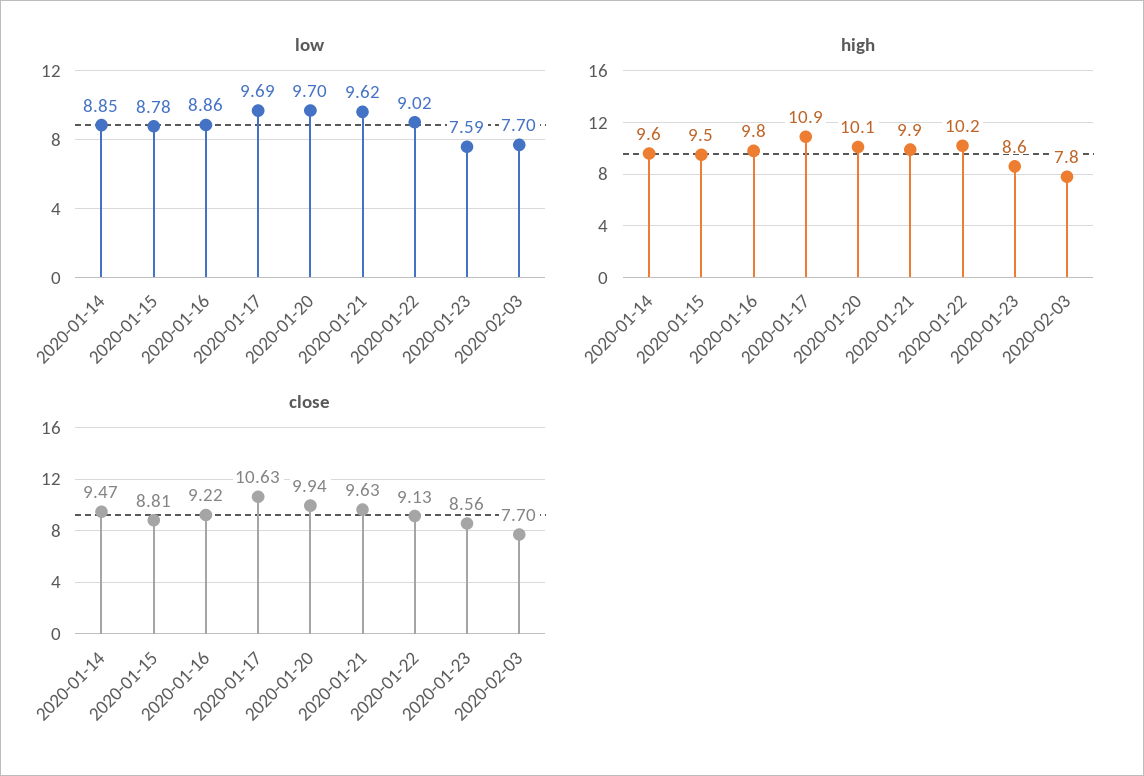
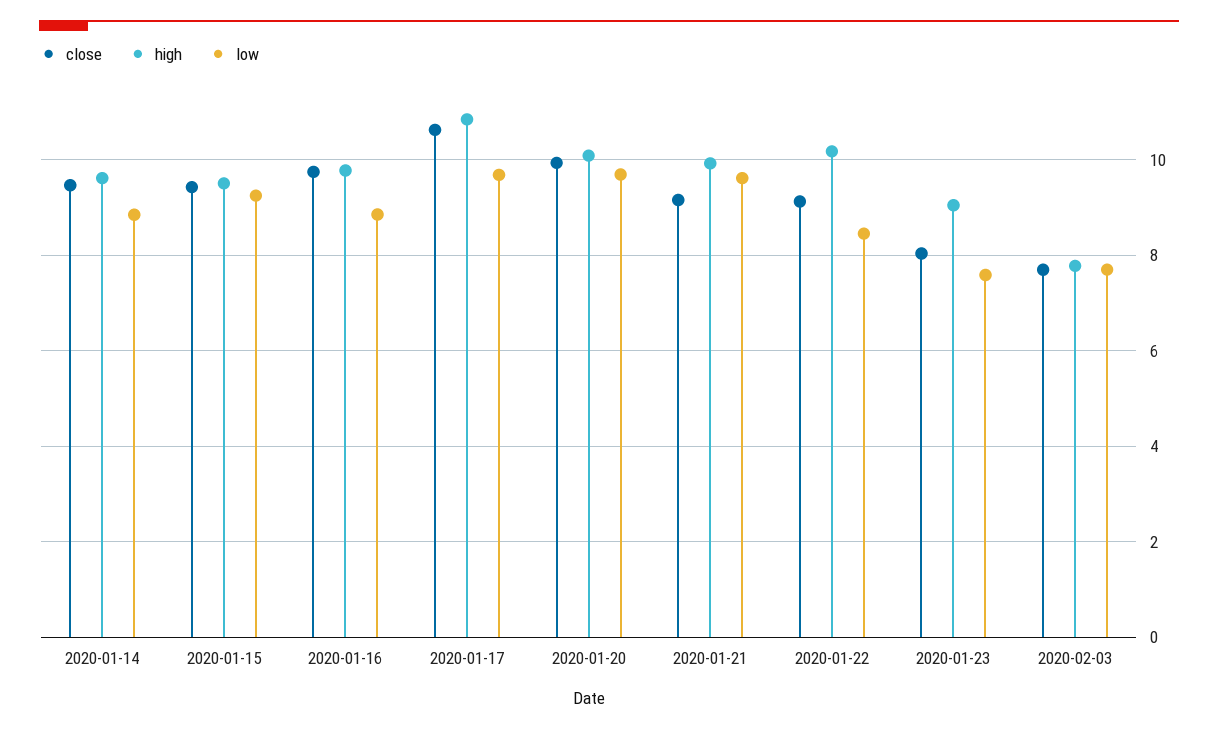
low, 2020-01-15: 8.78 -> 9.2
low, 2020-01-22: 9.02 -> 8.4
high, 2020-01-23: 8.6 -> 9
close, 2020-01-15: 8.81 -> 9.4
close, 2020-01-16: 9.22 -> 9.8
close, 2020-01-21: 9.63 -> 9.2
close, 2020-01-23: 8.56 -> 8

